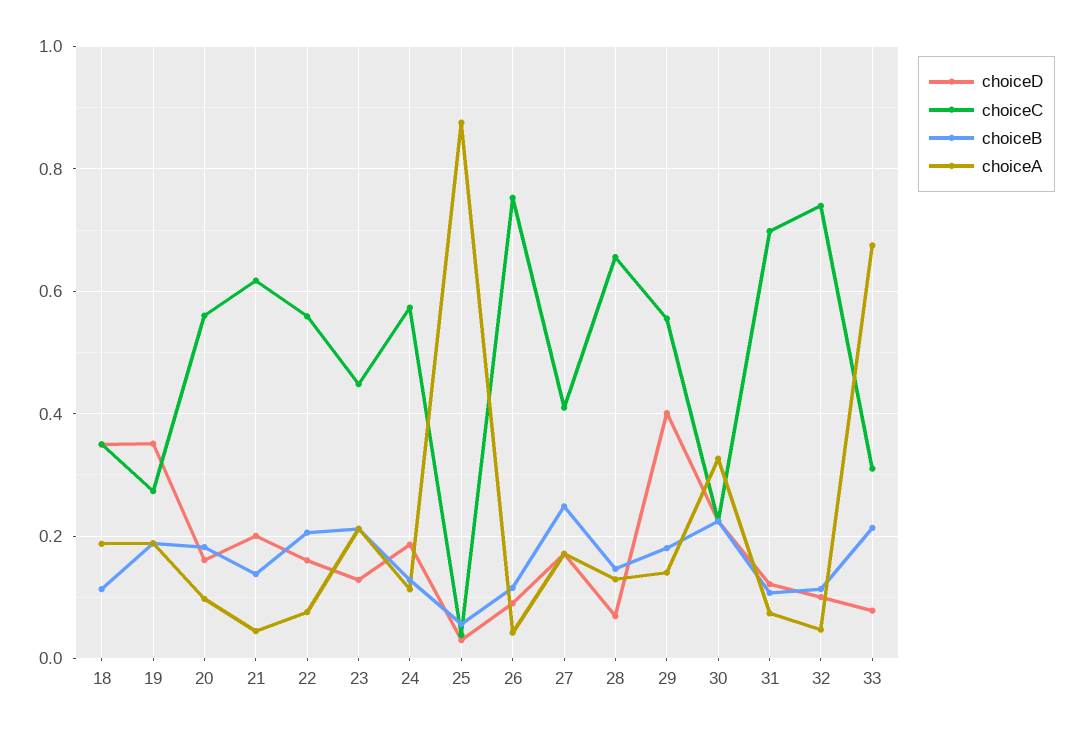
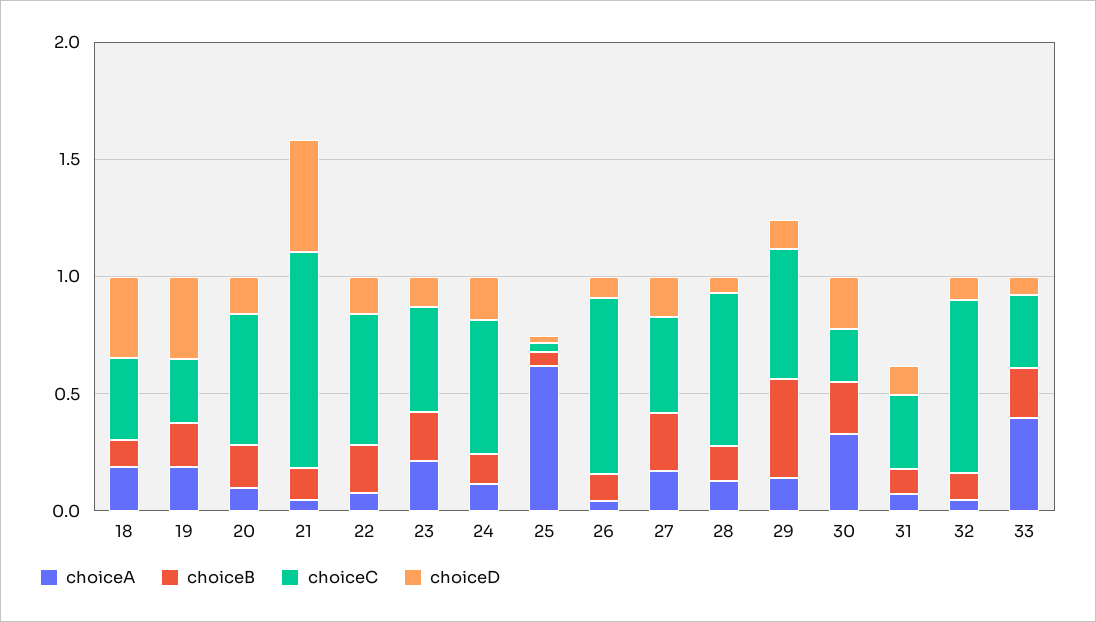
choiceD, 21: 0.2 -> 0.5
choiceC, 21: 0.62 -> 0.9
choiceA, 25: 0.88 -> 0.6
choiceD, 29: 0.4 -> 0.1
choiceB, 29: 0.18 -> 0.4
choiceC, 31: 0.7 -> 0.3
choiceA, 33: 0.68 -> 0.4

